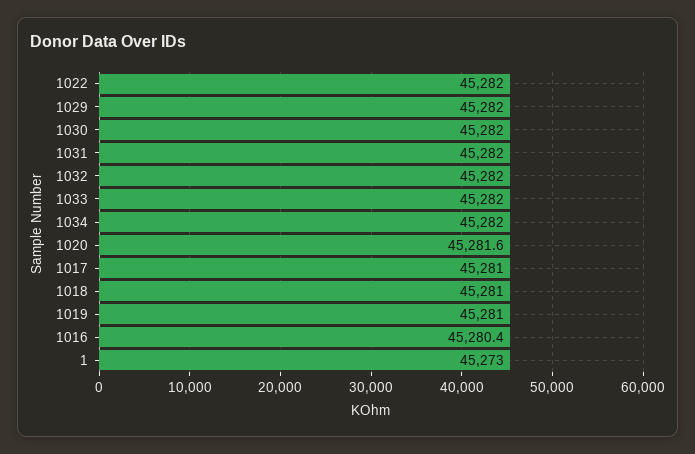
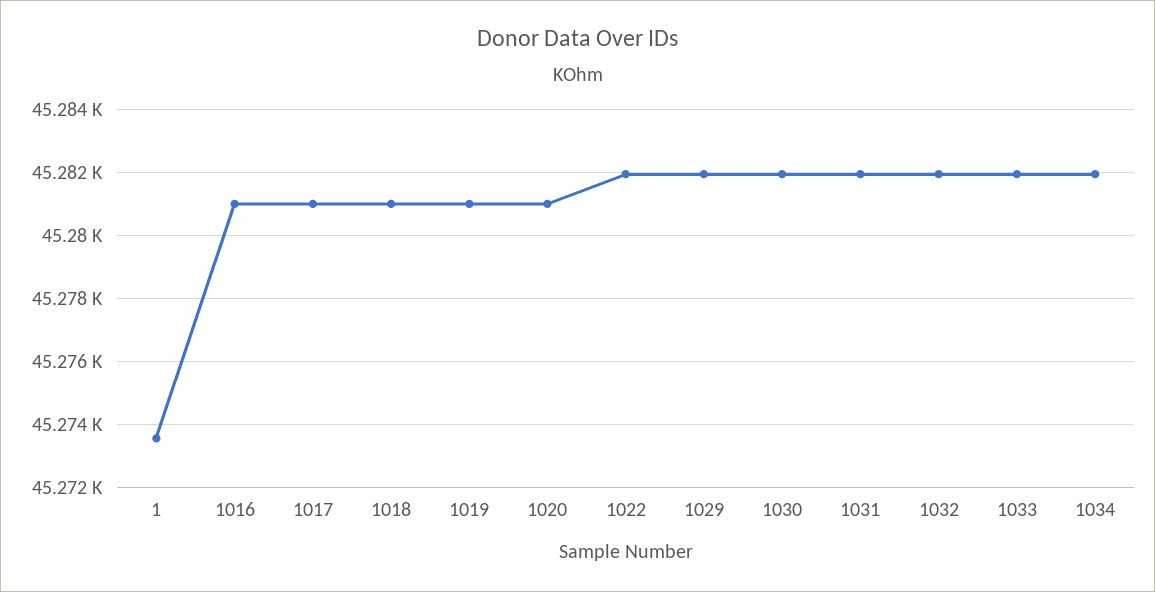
1020: 45281.6 -> 45281
1016: 45280.4 -> 45281
1: 45273 -> 45273.6

